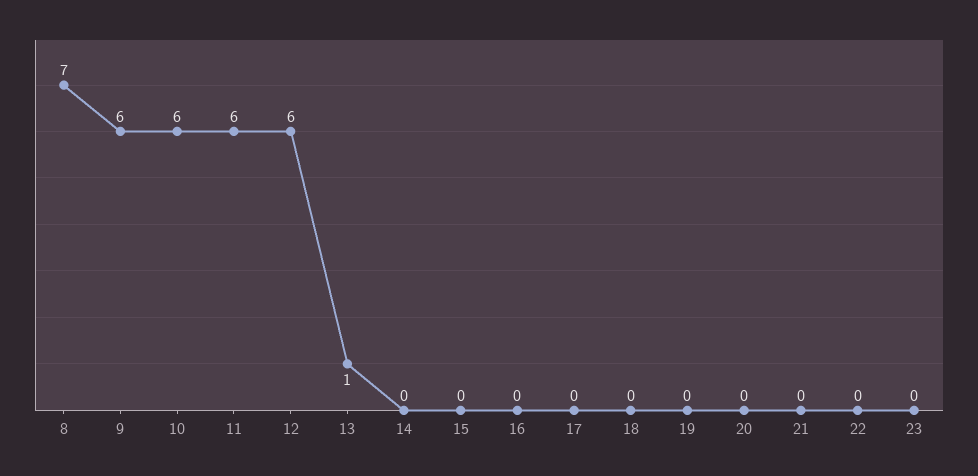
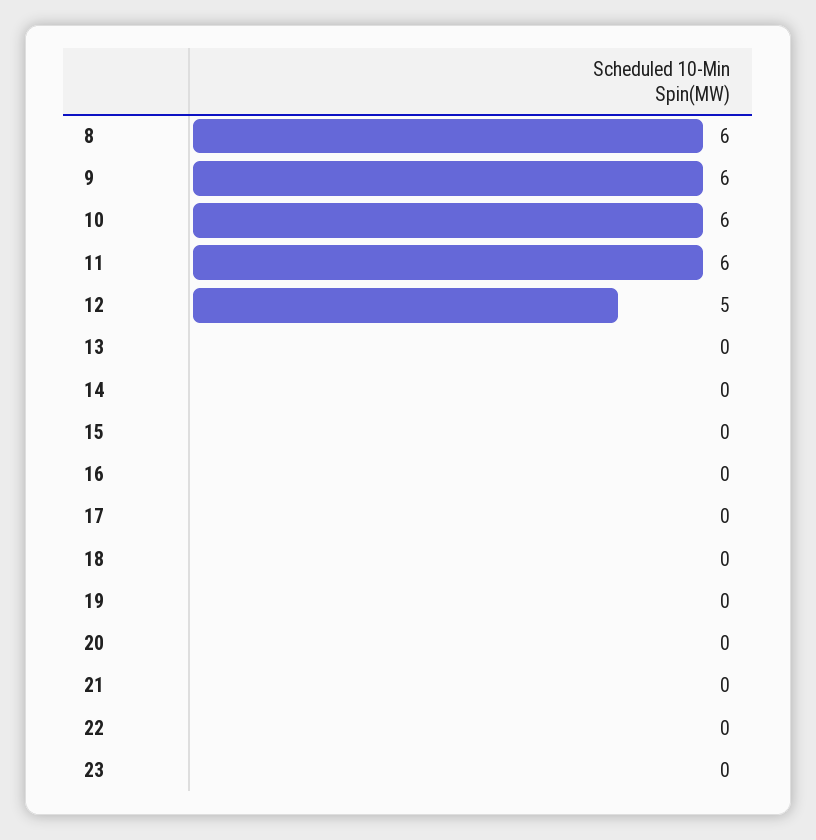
8: 7 -> 6
12: 6 -> 5
13: 1 -> 0

